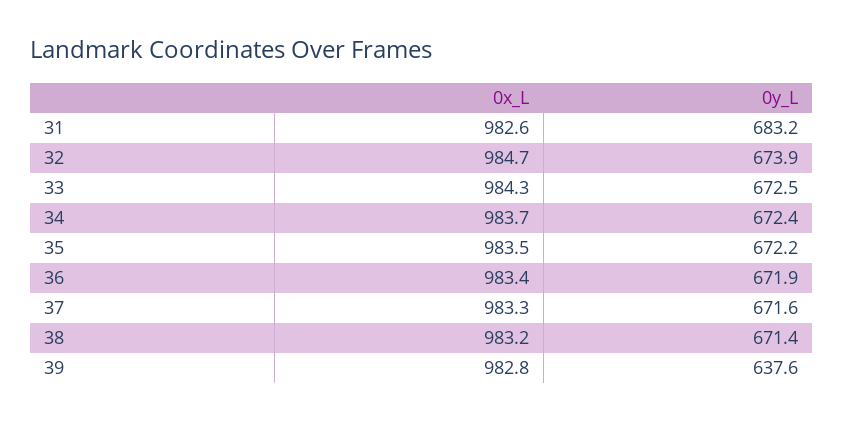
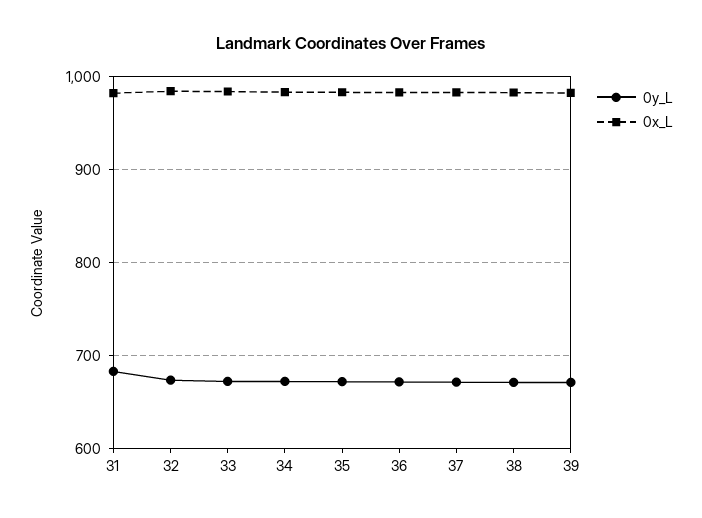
0y_L, 39: 637.6 -> 670

